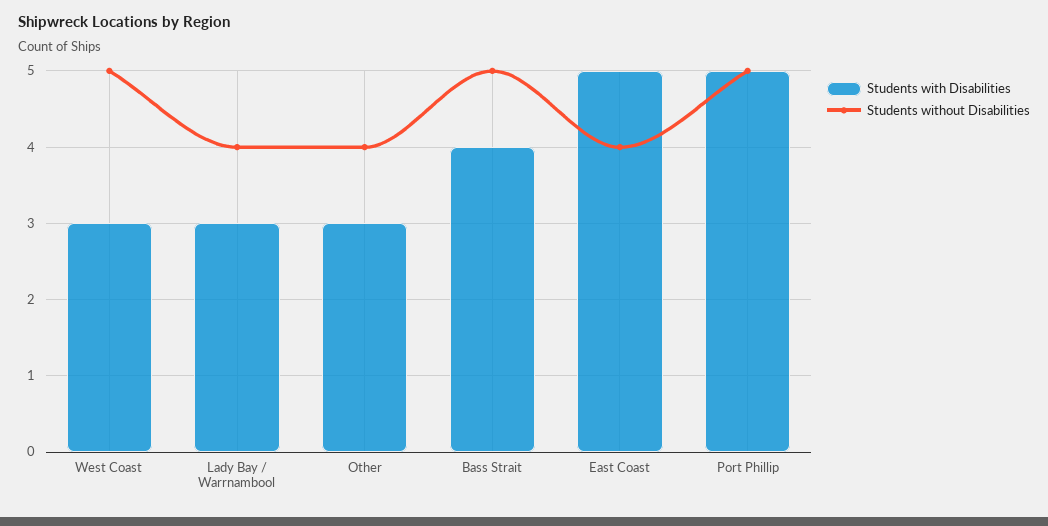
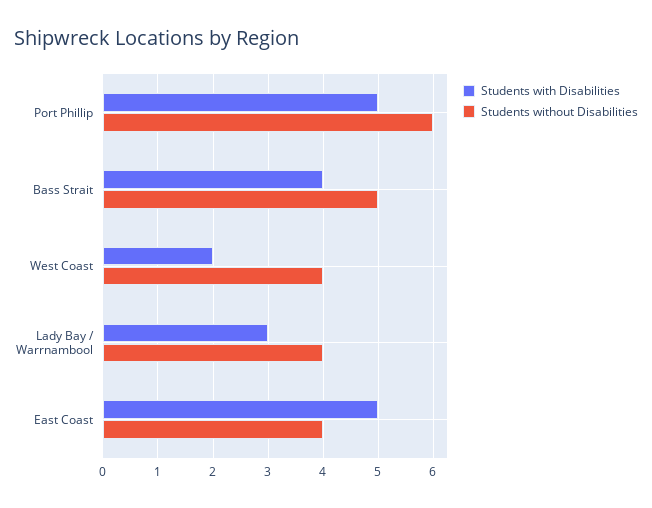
Students with Disabilities, West Coast: 3 -> 2
Students without Disabilities, West Coast: 5 -> 4
Students with Disabilities, Other: 3 -> none
Students without Disabilities, Other: 4 -> none
Students without Disabilities, Port Phillip: 5 -> 6

